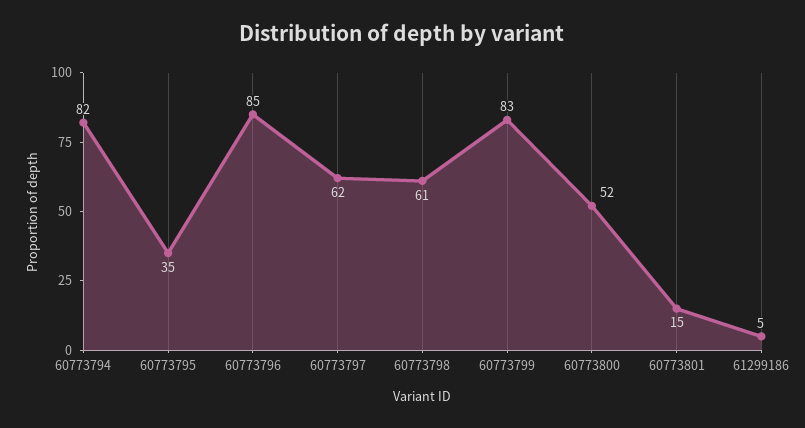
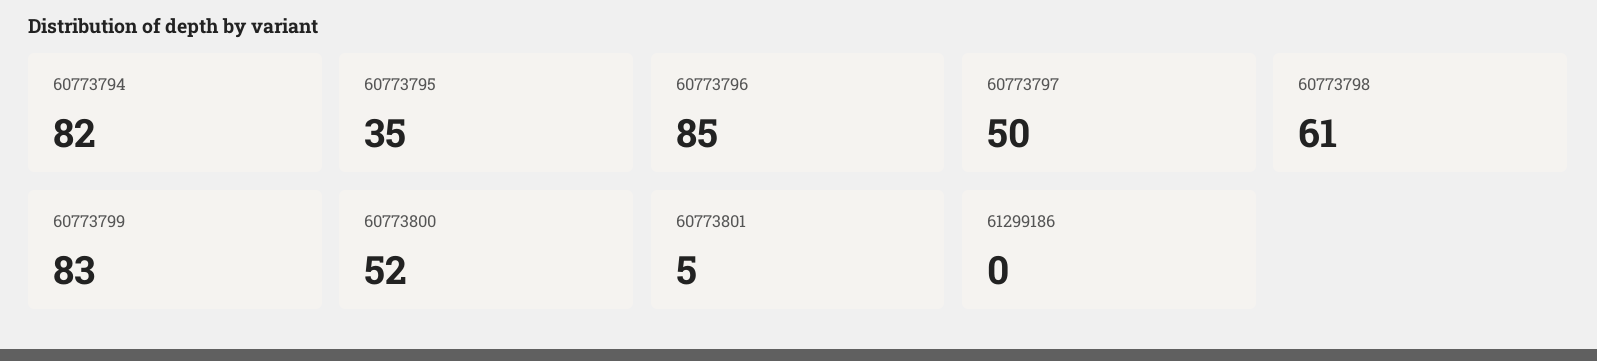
60773797: 62 -> 50
60773801: 15 -> 5
61299186: 5 -> 0

